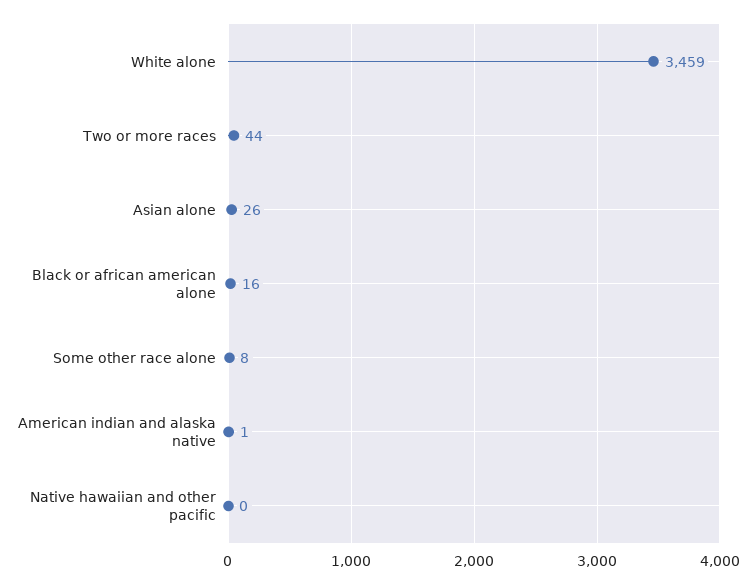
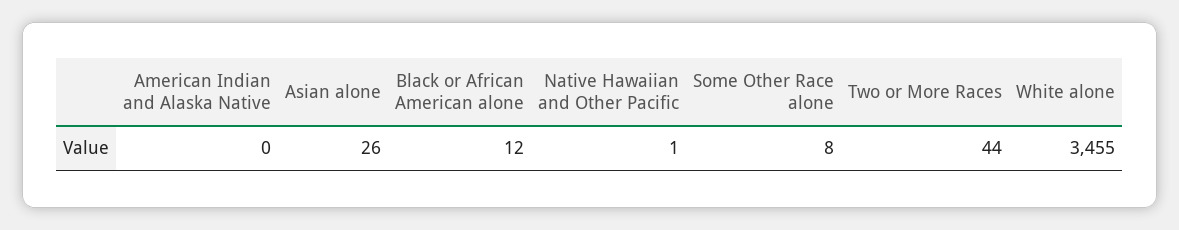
White alone: 3459 -> 3455
Black or african american alone: 16 -> 12
American indian and alaska native: 1 -> 0
Native hawaiian and other pacific: 0 -> 1

